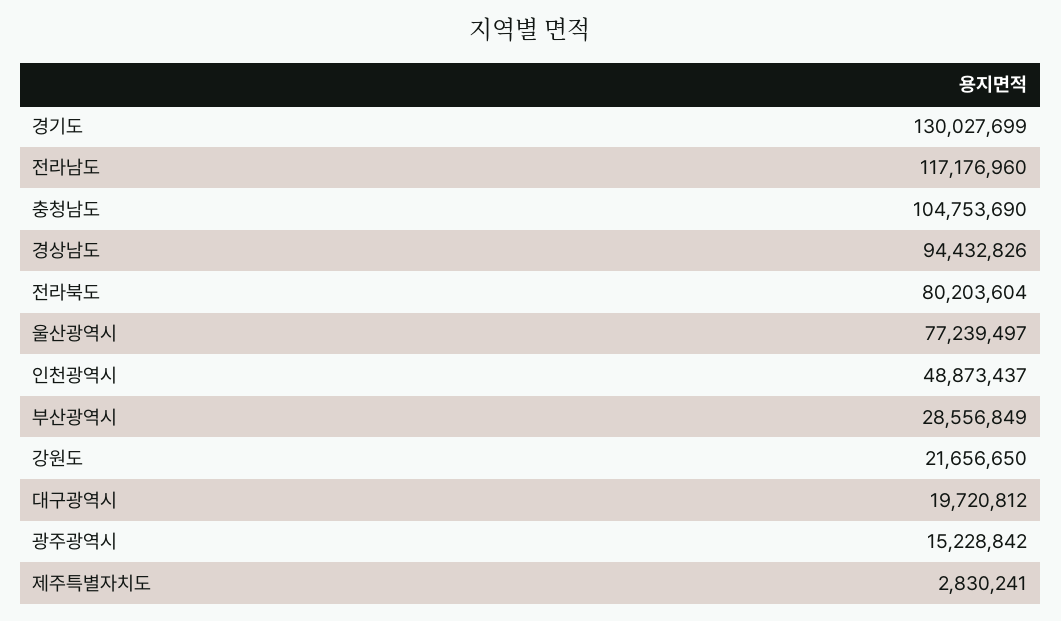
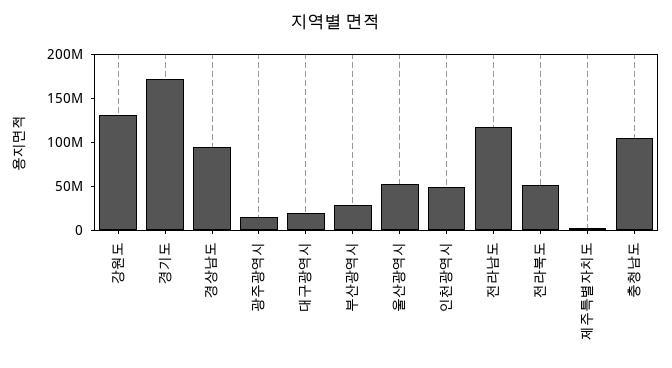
경기도: 130027699 -> 170000000
전라북도: 80203604 -> 50000000
울산광역시: 77239497 -> 50000000
강원도: 21656650 -> 130000000

